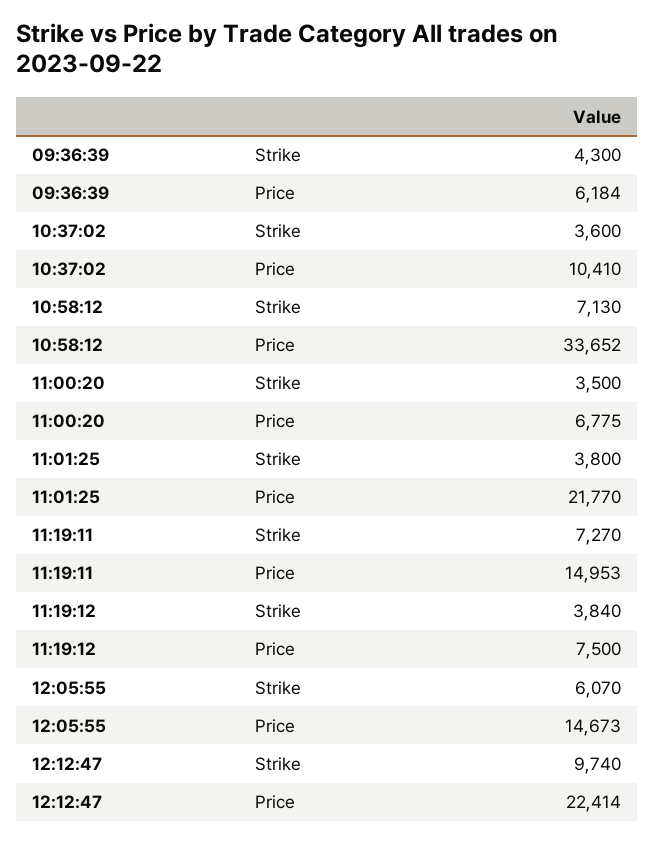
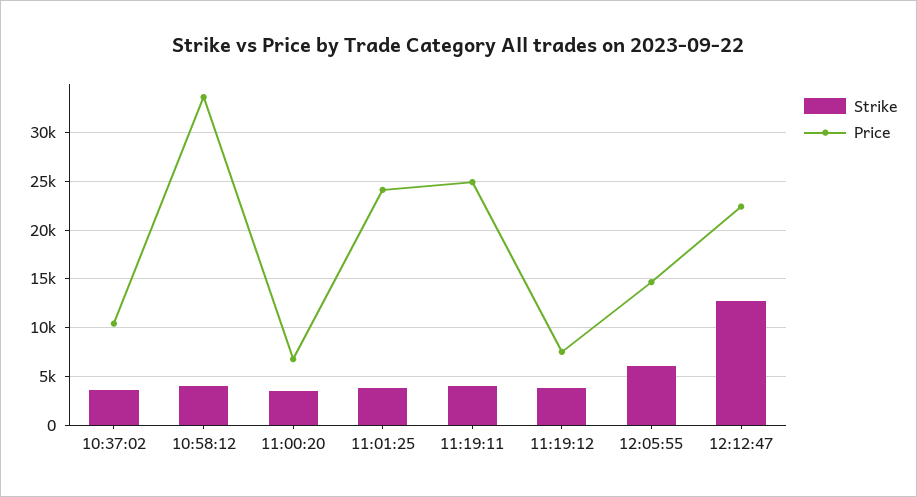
Strike, 09:36:39: 4300 -> none
Price, 09:36:39: 6184 -> none
Strike, 10:58:12: 7130 -> 4000
Price, 11:01:25: 21770 -> 24000
Strike, 11:19:11: 7270 -> 4000
Price, 11:19:11: 14953 -> 25000
Strike, 12:12:47: 9740 -> 13000

